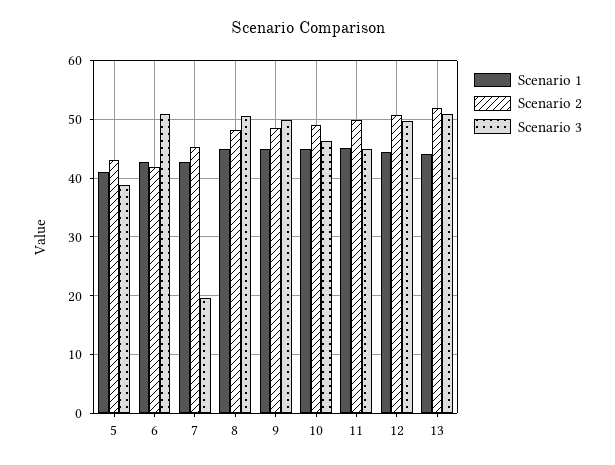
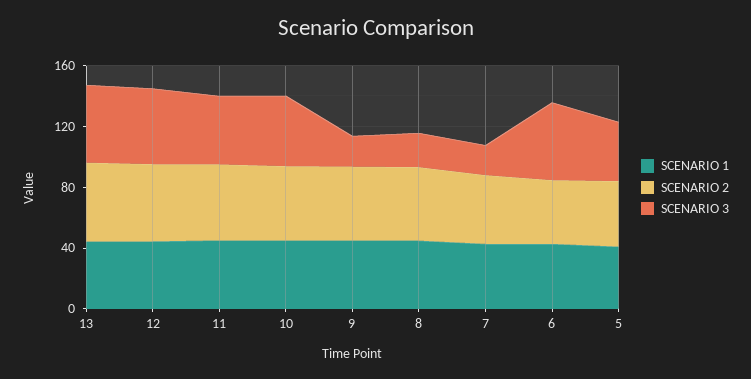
Scenario 3, 8: 50 -> 20
Scenario 3, 9: 50 -> 20

